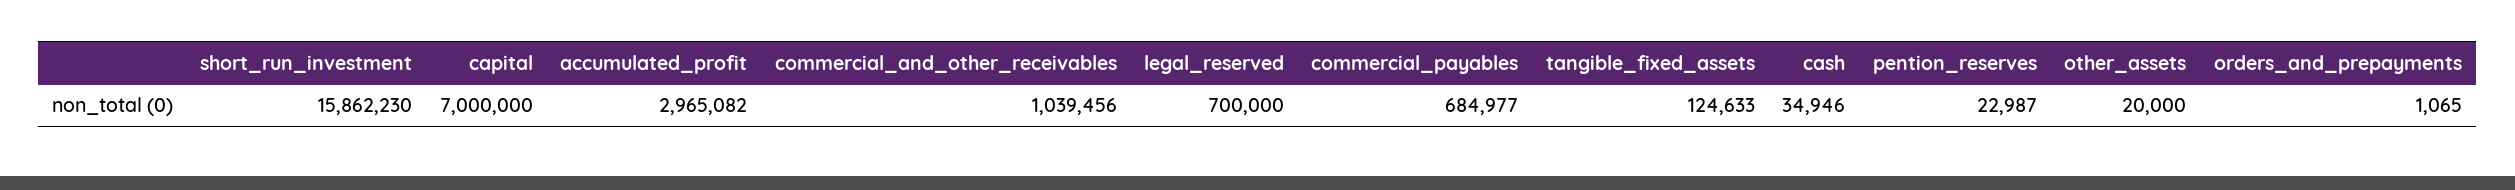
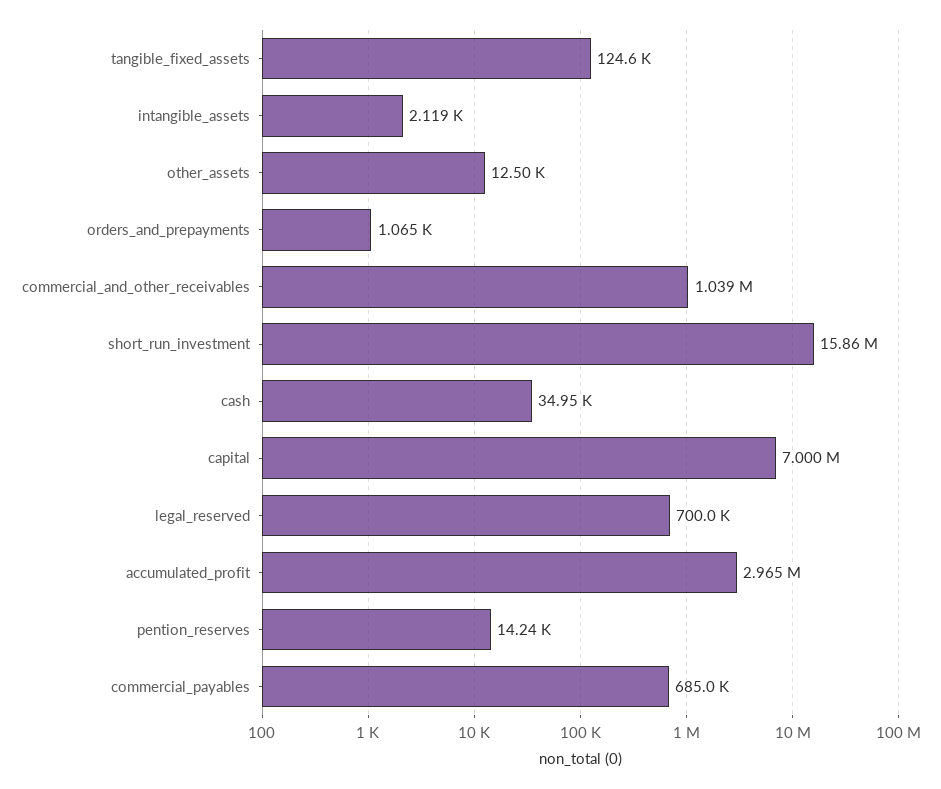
pention_reserves: 22987 -> 14240
other_assets: 20000 -> 12500
intangible_assets: none -> 2119

